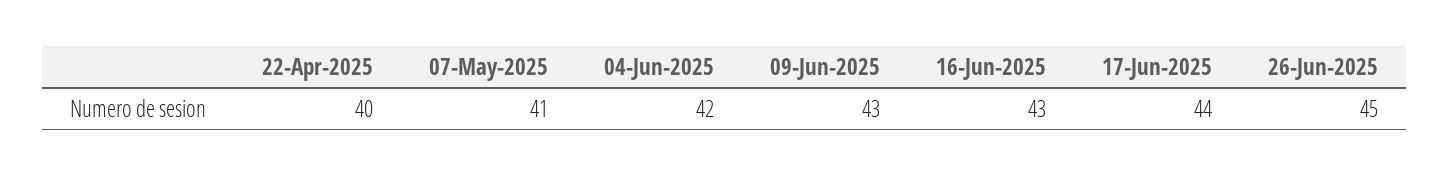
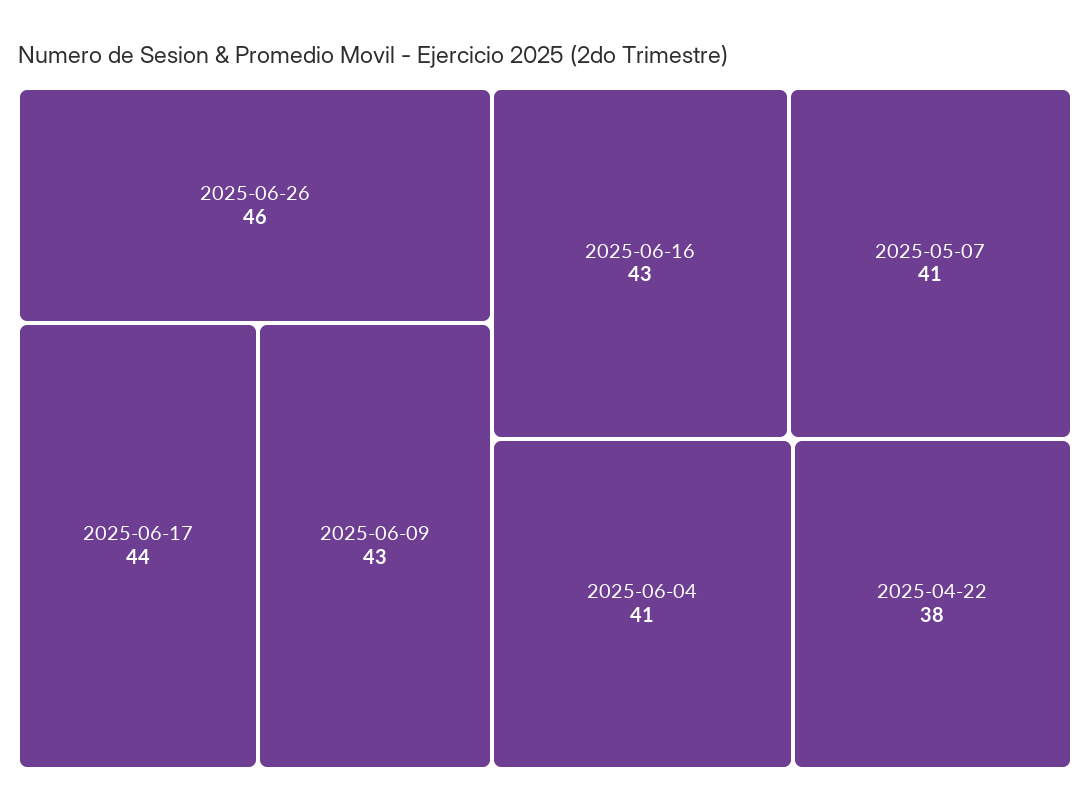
22-Apr-2025: 40 -> 38
04-Jun-2025: 42 -> 41
26-Jun-2025: 45 -> 46

